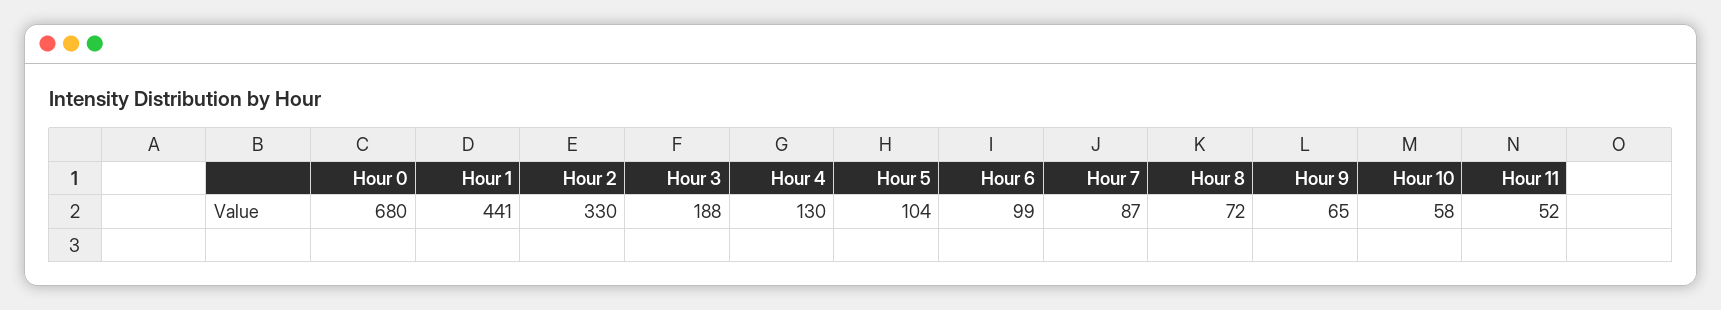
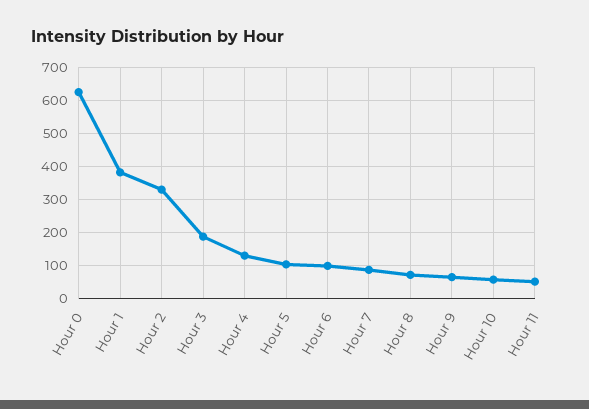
Hour 0: 680 -> 620
Hour 1: 441 -> 380

